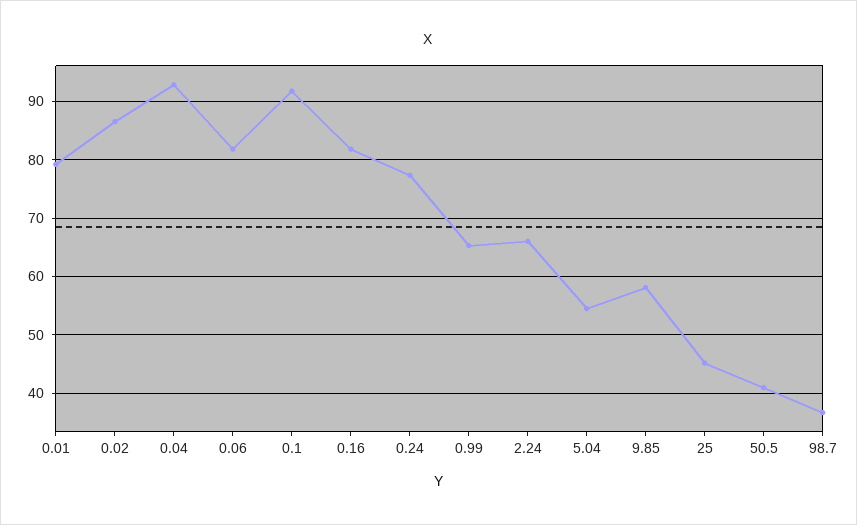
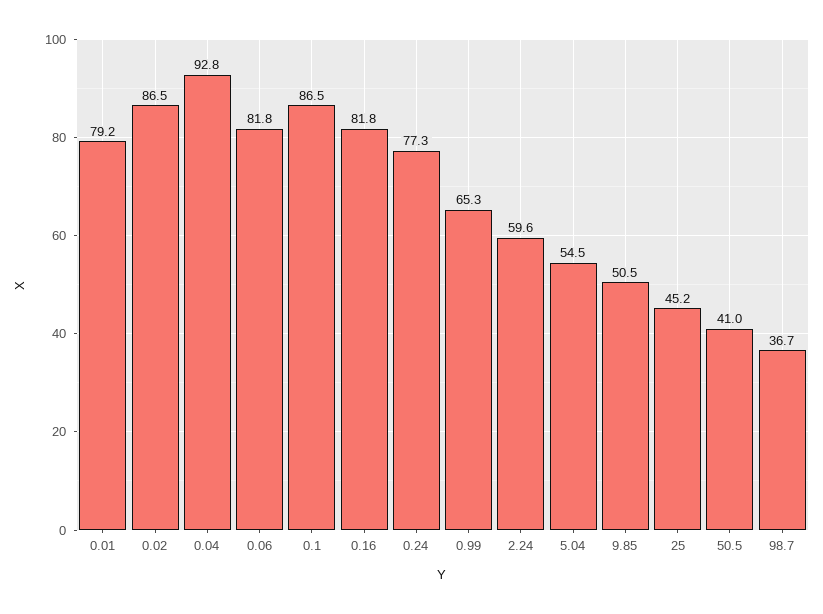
0.1: 92 -> 86.5
2.24: 66 -> 59.6
9.85: 58 -> 50.5

